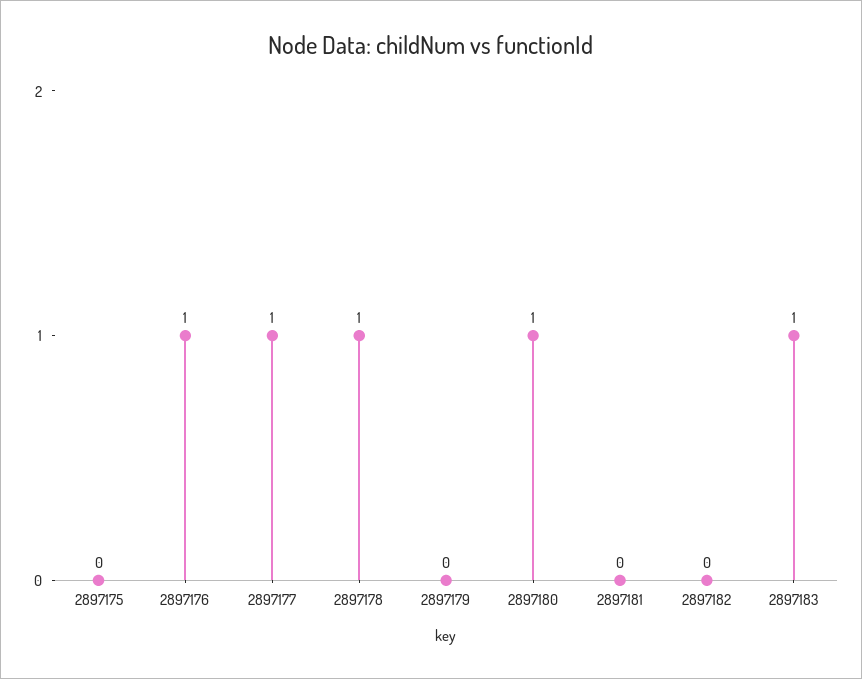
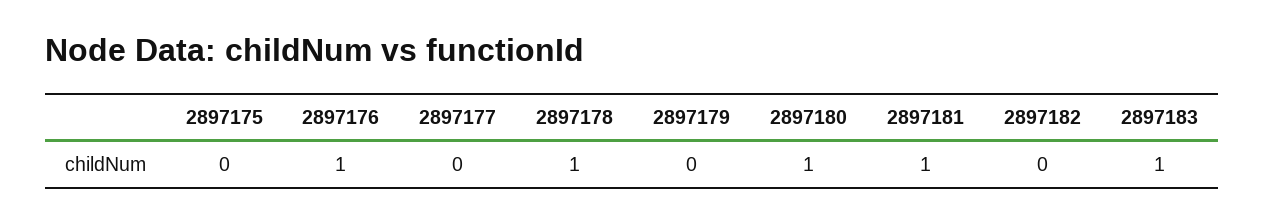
2897177: 1 -> 0
2897181: 0 -> 1

